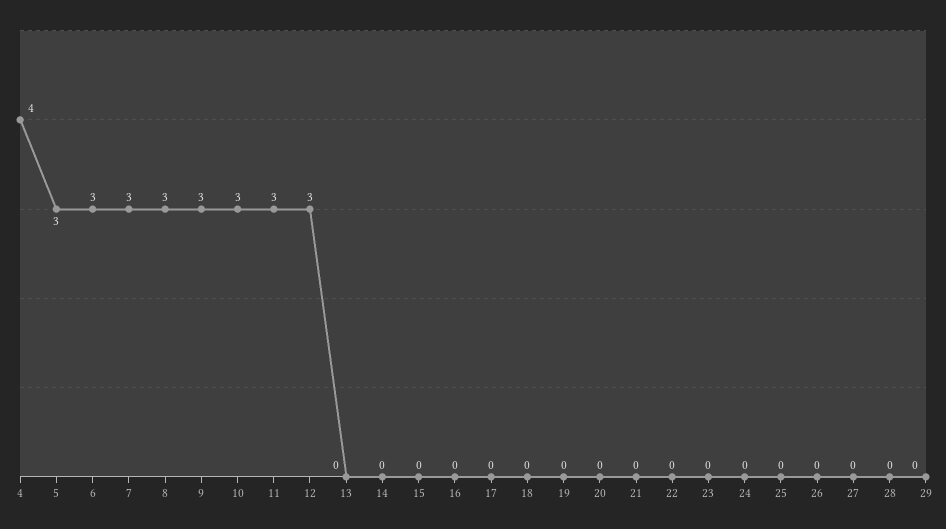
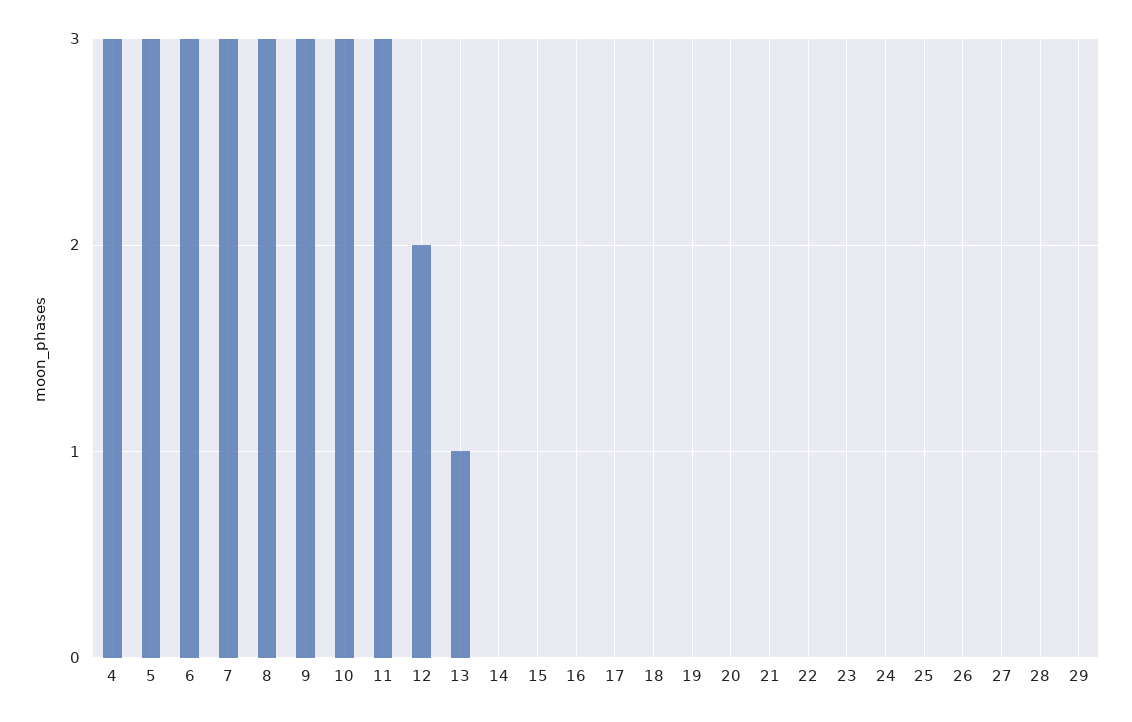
4: 4 -> 3
12: 3 -> 2
13: 0 -> 1

